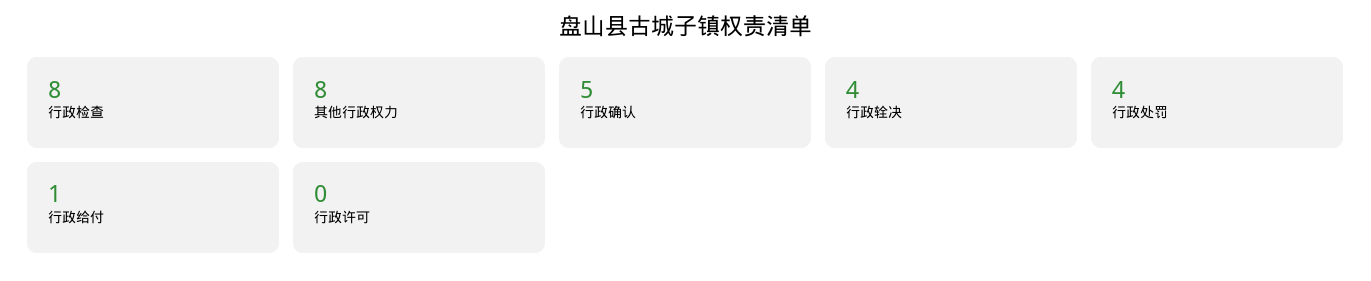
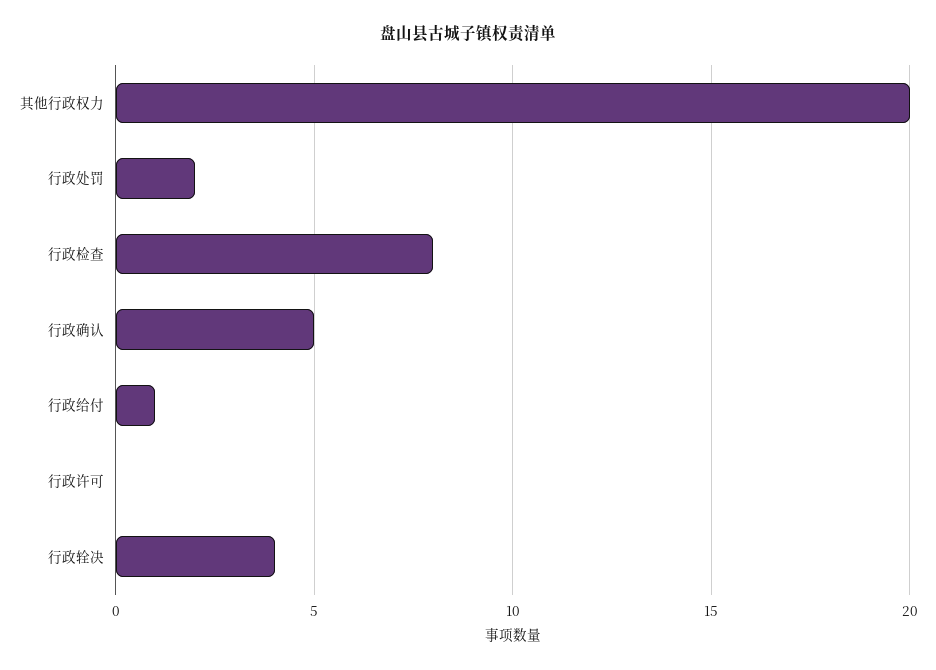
其他行政权力: 8 -> 20
行政处罚: 4 -> 2

